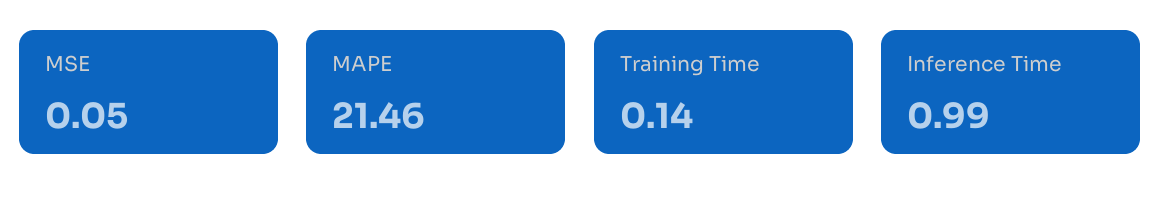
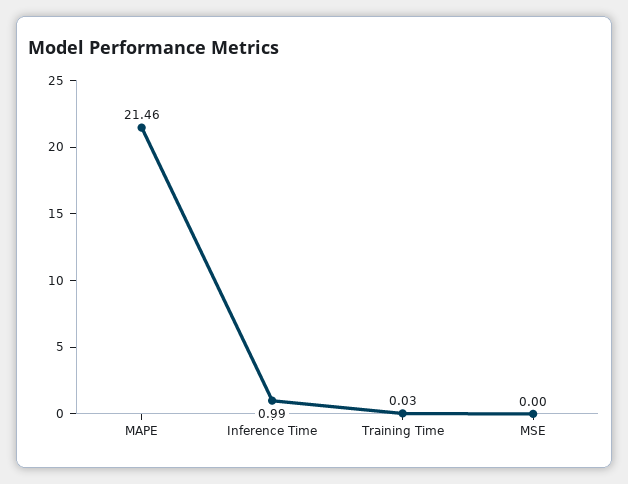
MSE: 0.05 -> 0
Training Time: 0.14 -> 0.03

